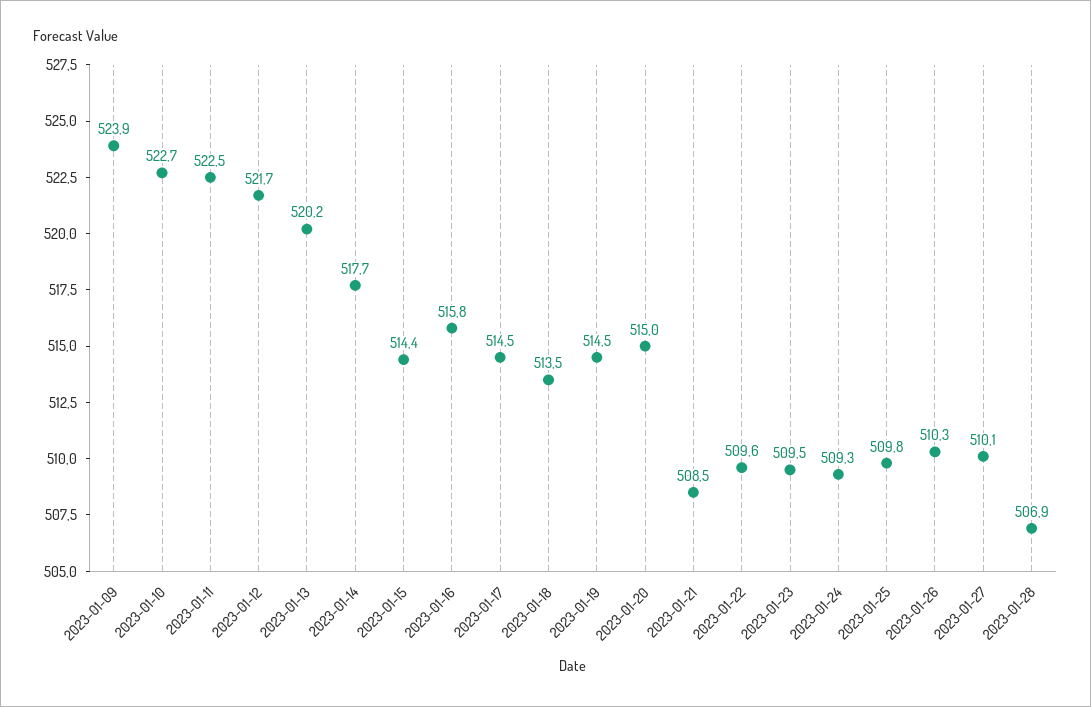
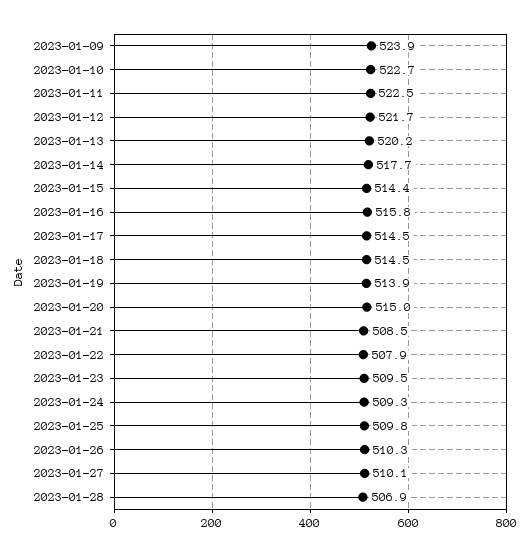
2023-01-18: 513.5 -> 514.5
2023-01-19: 514.5 -> 513.9
2023-01-22: 509.6 -> 507.9

